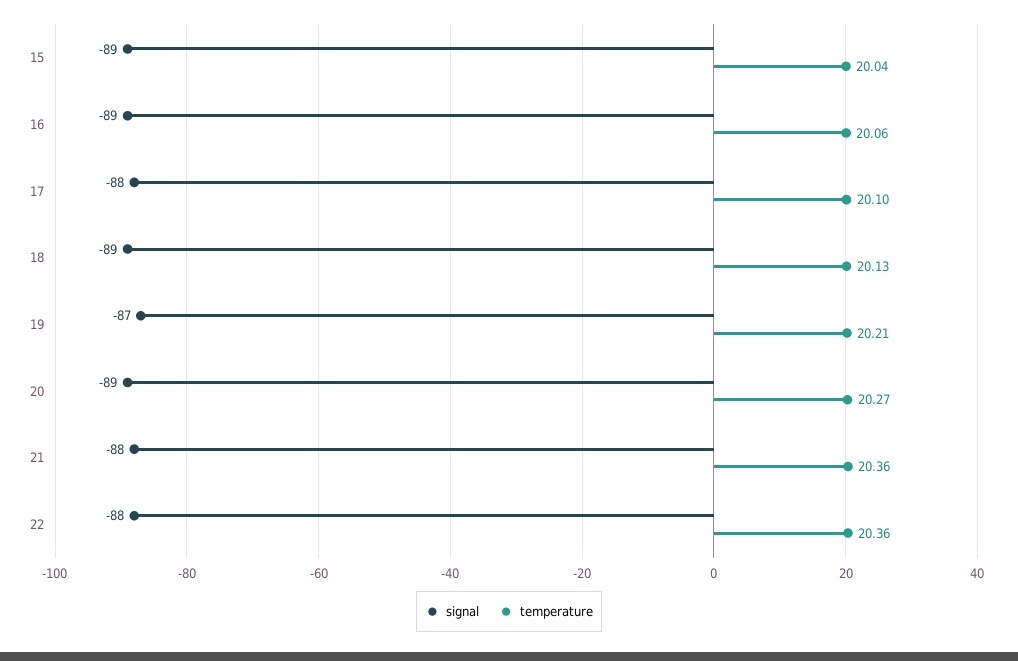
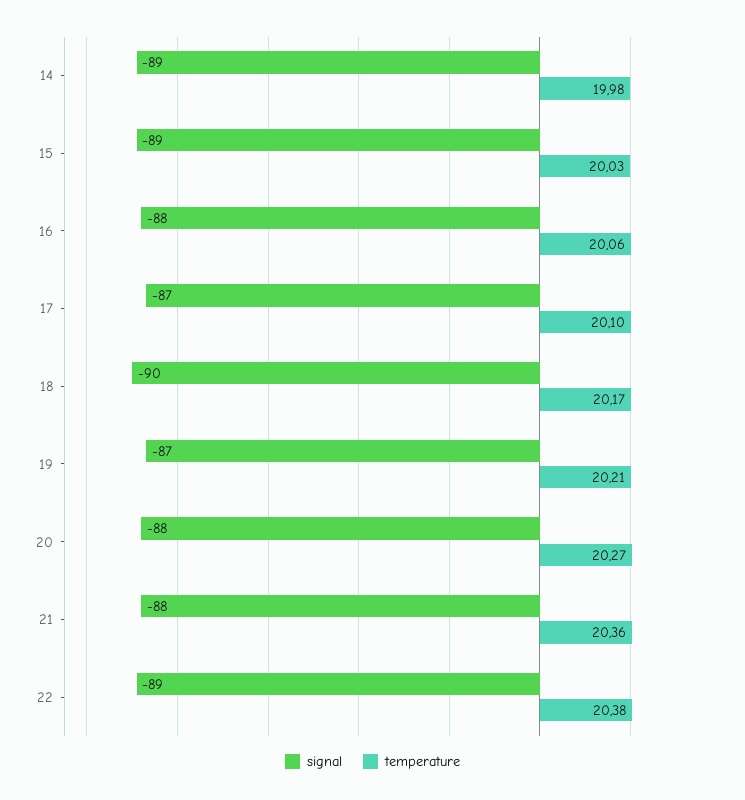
temperature, 15: 20.04 -> 20.03
signal, 16: -89 -> -88
signal, 17: -88 -> -87
signal, 18: -89 -> -90
temperature, 18: 20.13 -> 20.17
signal, 20: -89 -> -88
signal, 22: -88 -> -89
temperature, 22: 20.36 -> 20.38
signal, 14: none -> -89
temperature, 14: none -> 19.98

